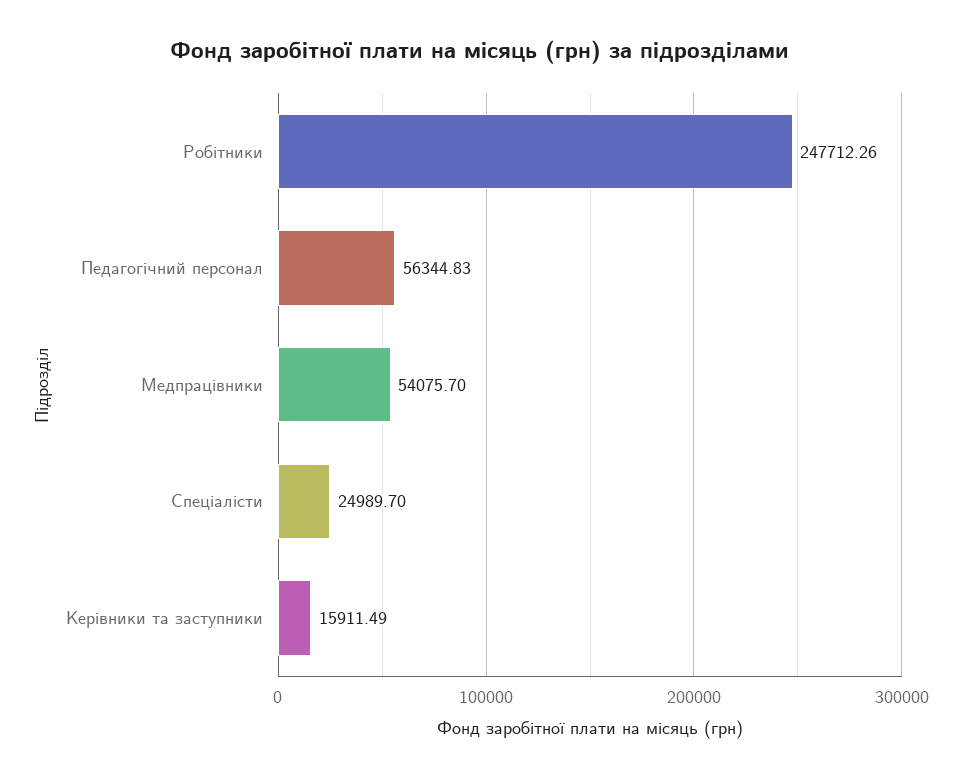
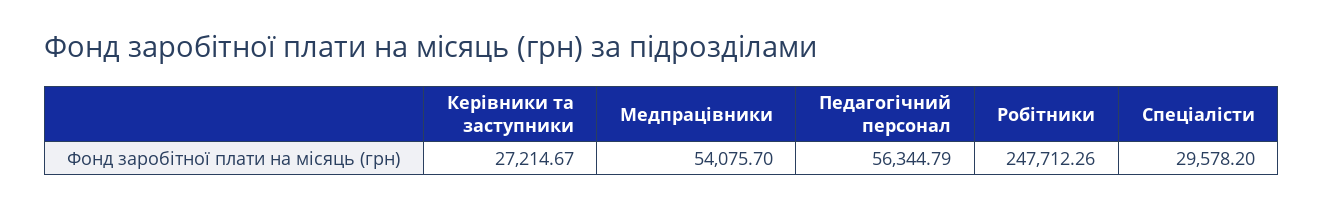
Педагогічний персонал: 56344.83 -> 56344.79
Спеціалісти: 24989.7 -> 29578.2
Керівники та заступники: 15911.49 -> 27214.67

